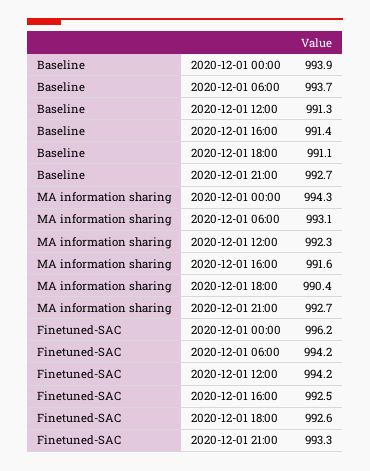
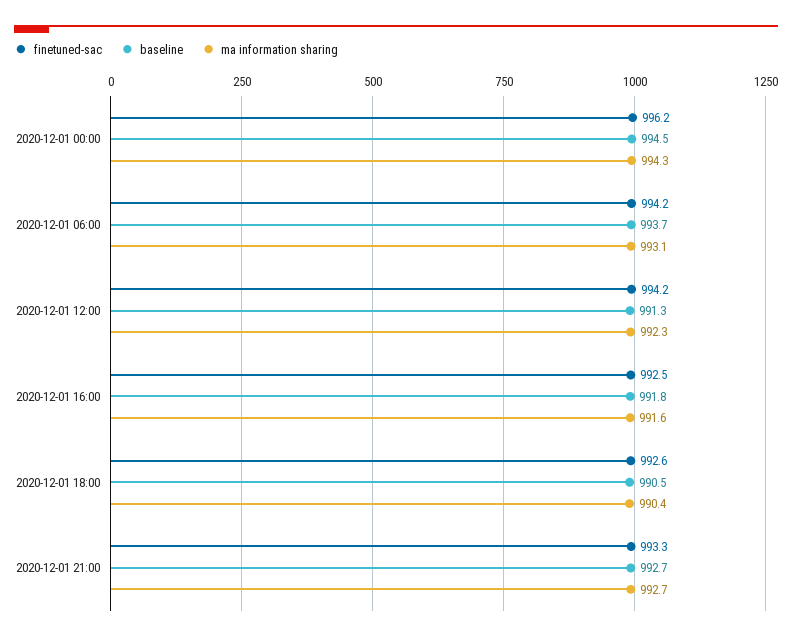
Baseline, 2020-12-01 00:00: 993.9 -> 994.5
Baseline, 2020-12-01 16:00: 991.4 -> 991.8
Baseline, 2020-12-01 18:00: 991.1 -> 990.5

